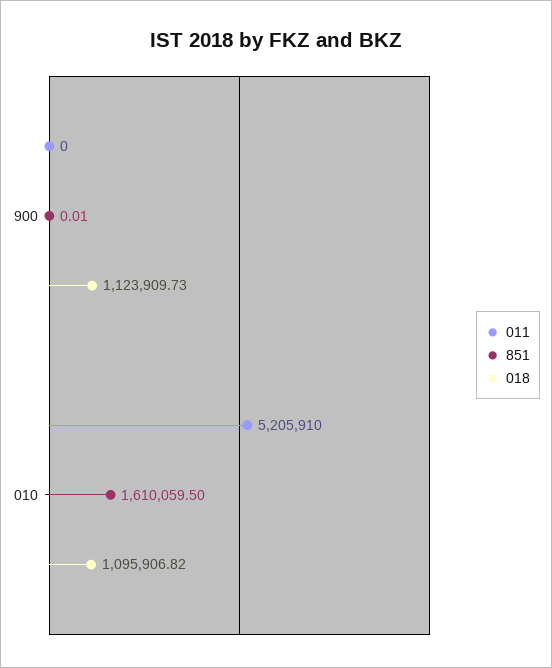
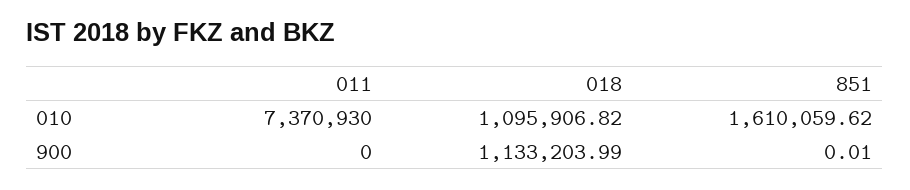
018, 900: 1123909.73 -> 1133203.99
011, 010: 5205910 -> 7370930
851, 010: 1610059.5 -> 1610059.62

